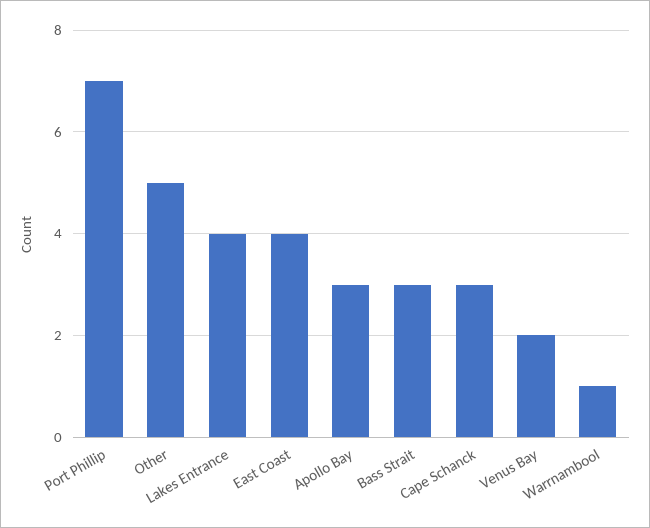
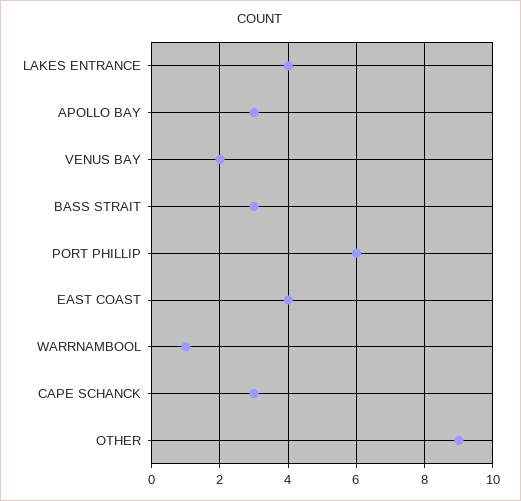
Port Phillip: 7 -> 6
Other: 5 -> 9

